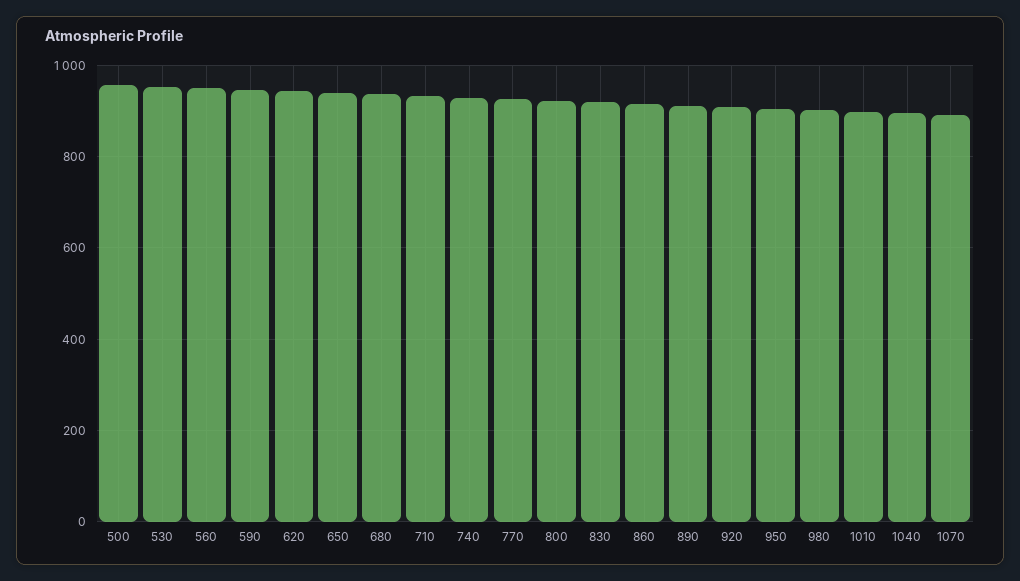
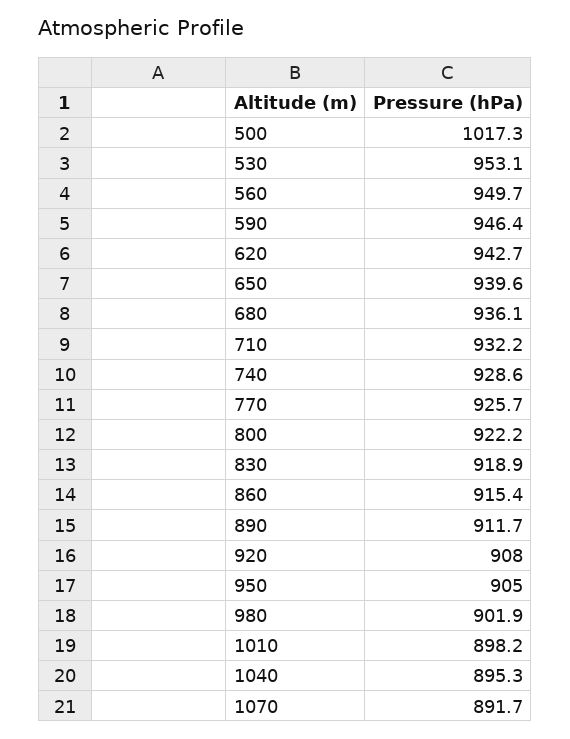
500: 960 -> 1017.3

